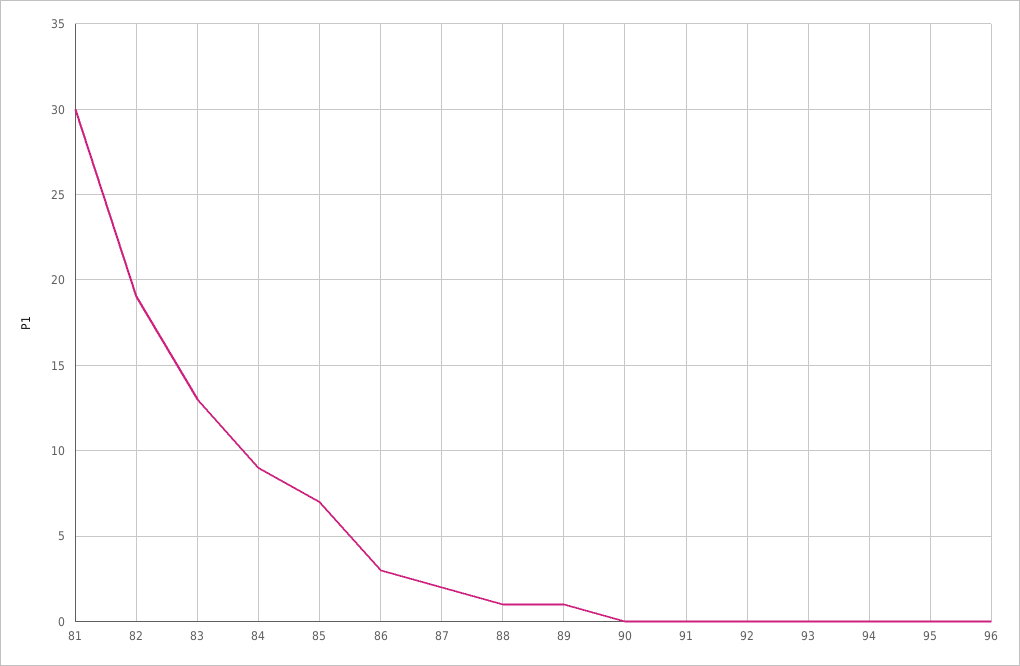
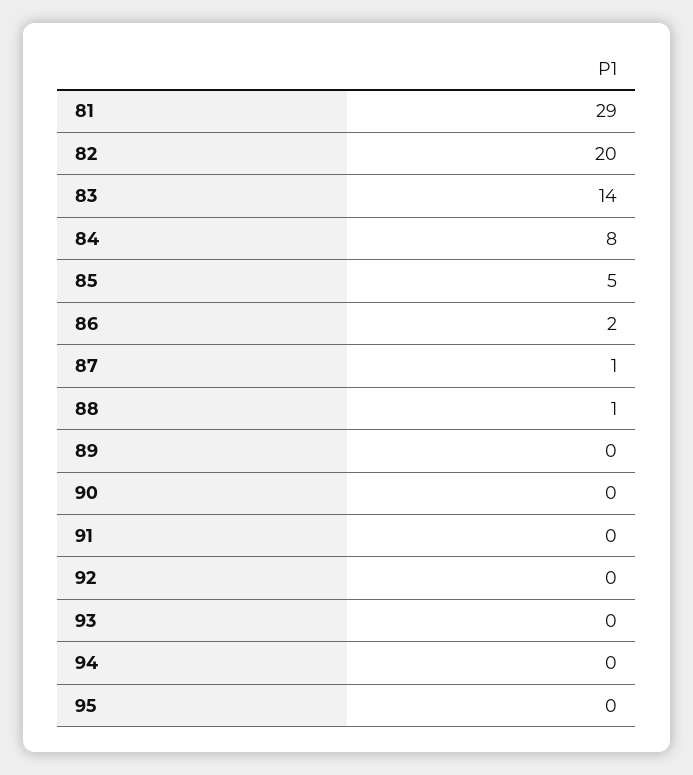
81: 30 -> 29
82: 19 -> 20
83: 13 -> 14
84: 9 -> 8
85: 7 -> 5
86: 3 -> 2
87: 2 -> 1
89: 1 -> 0
96: 0 -> none

